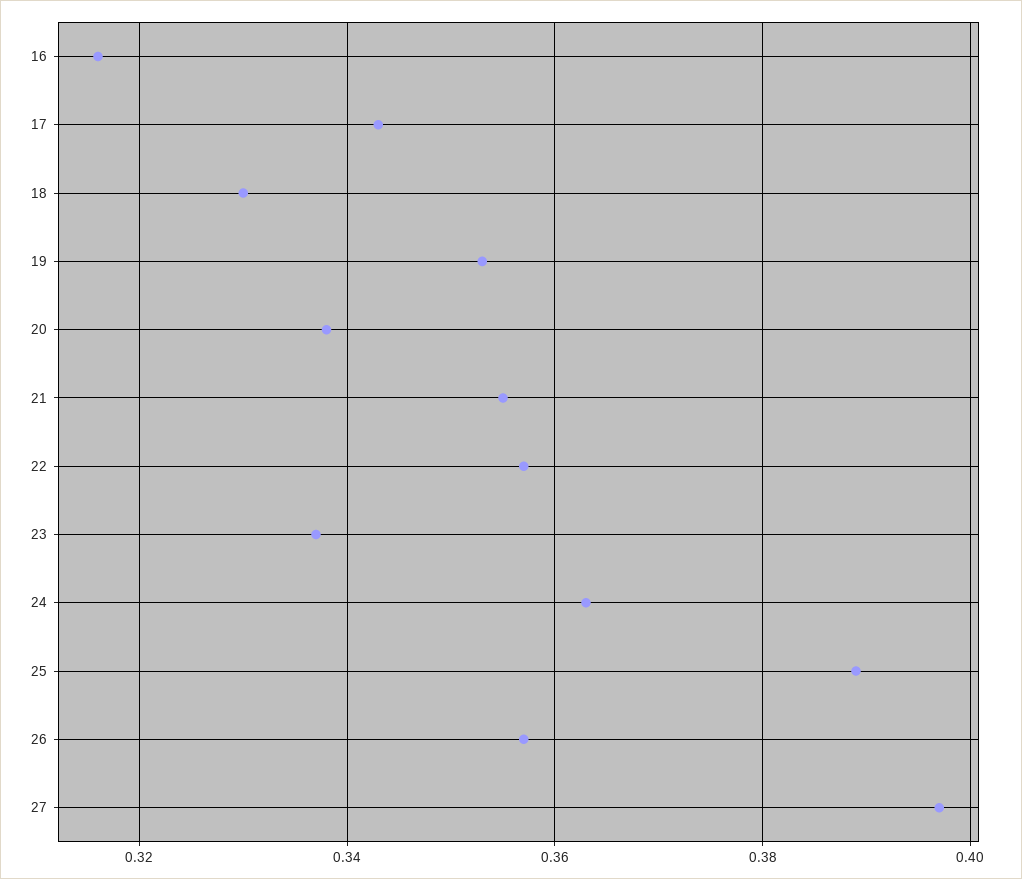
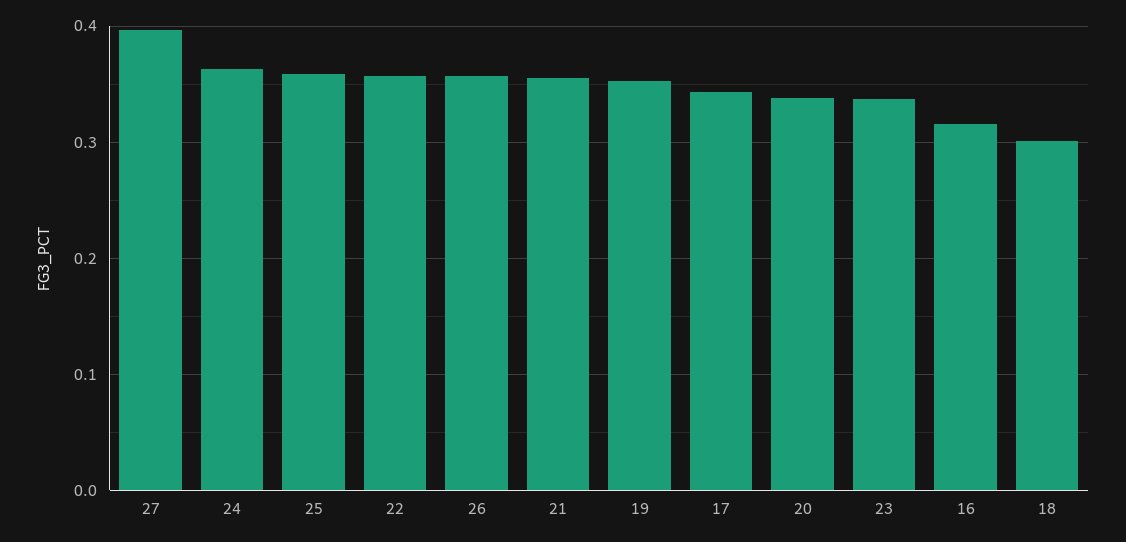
18: 0.33 -> 0.3
25: 0.39 -> 0.36

